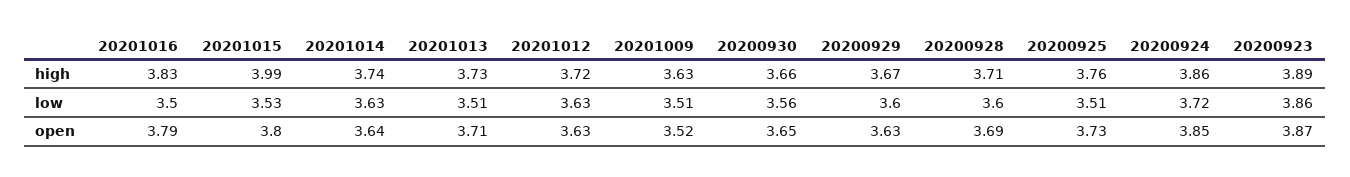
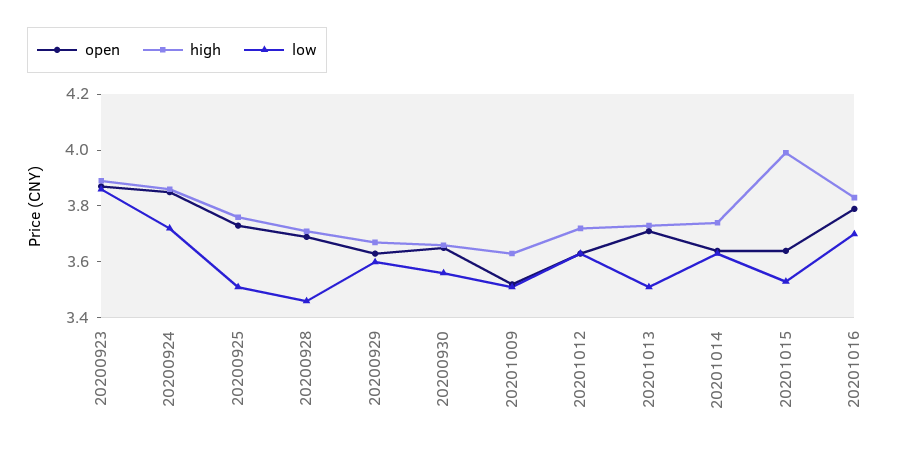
low, 20201016: 3.5 -> 3.7
low, 20200928: 3.6 -> 3.45
open, 20201015: 3.8 -> 3.65

